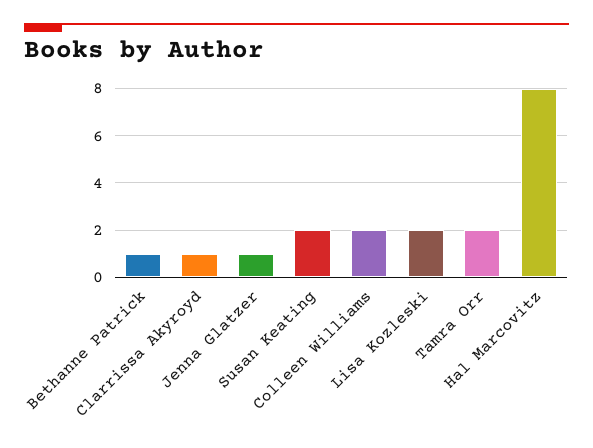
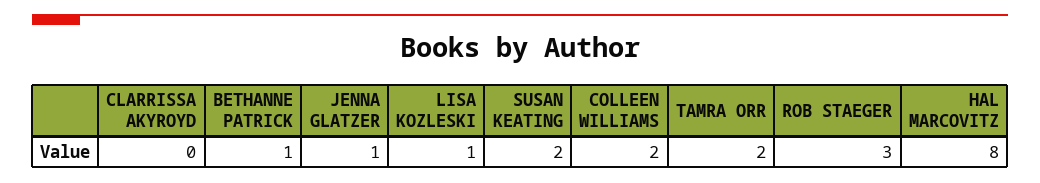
Clarrissa Akyroyd: 1 -> 0
Lisa Kozleski: 2 -> 1
ROB STAEGER: none -> 3

